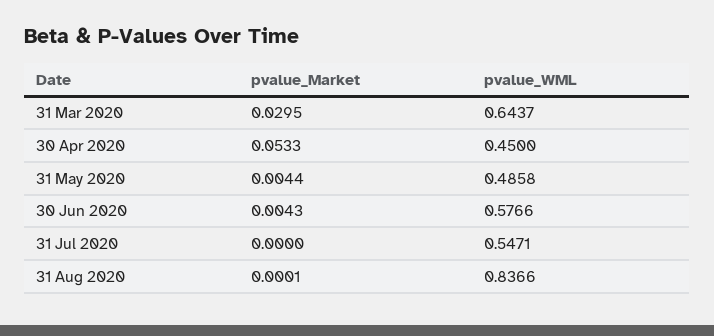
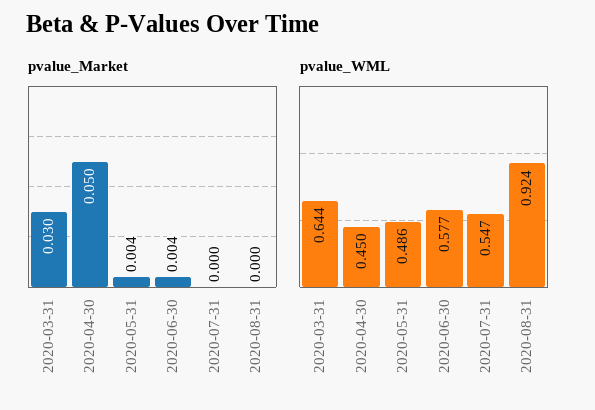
pvalue_Market, 30 Apr 2020: 0.0533 -> 0.05
pvalue_WML, 31 Aug 2020: 0.8366 -> 0.924

